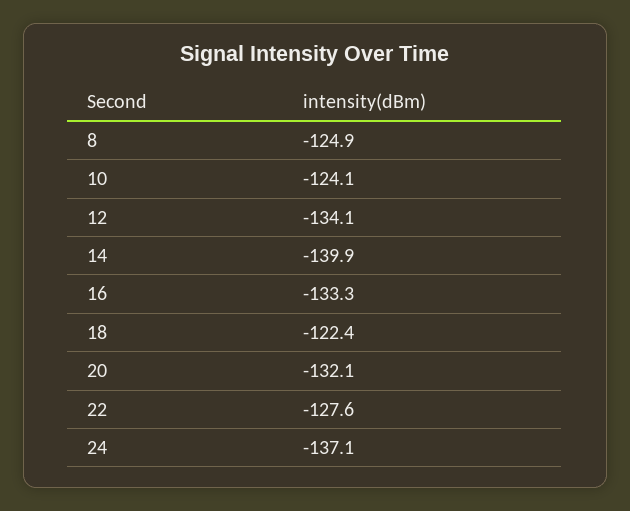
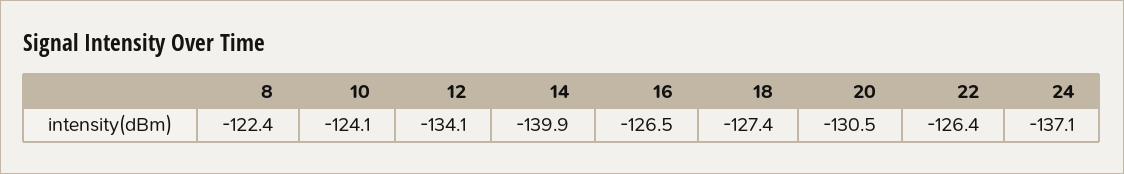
8: -124.9 -> -122.4
16: -133.3 -> -126.5
18: -122.4 -> -127.4
20: -132.1 -> -130.5
22: -127.6 -> -126.4

